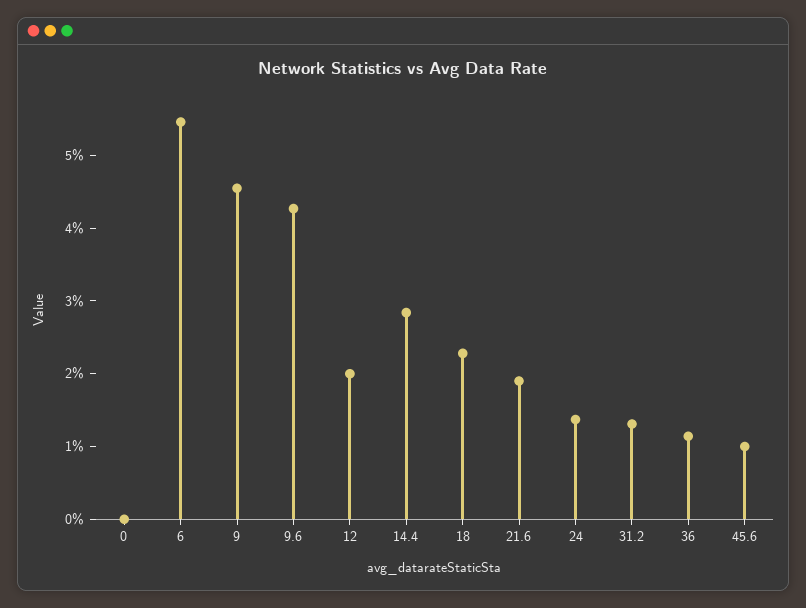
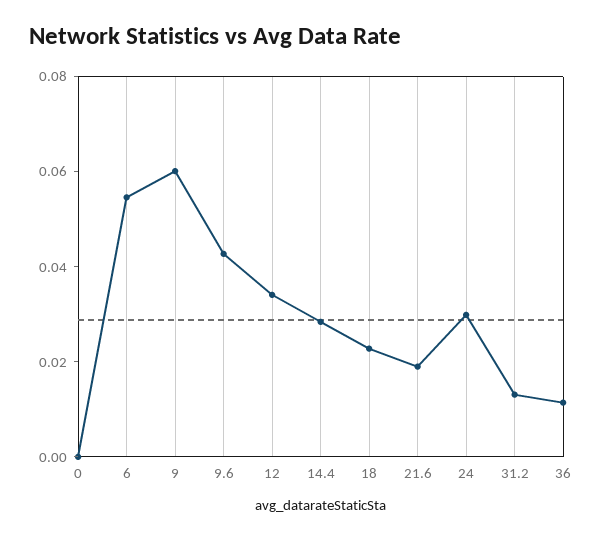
9: 0.046 -> 0.06
12: 0.02 -> 0.035
24: 0.014 -> 0.03
45.6: 0.01 -> none

